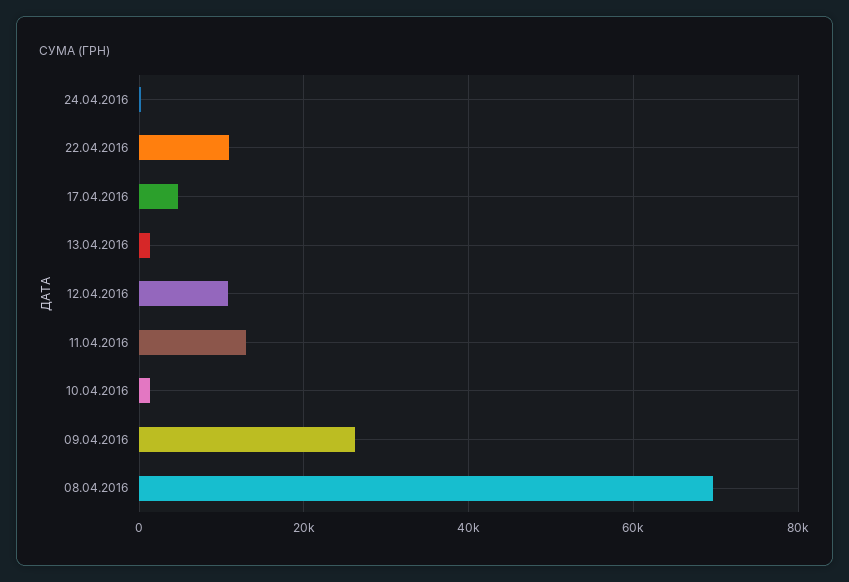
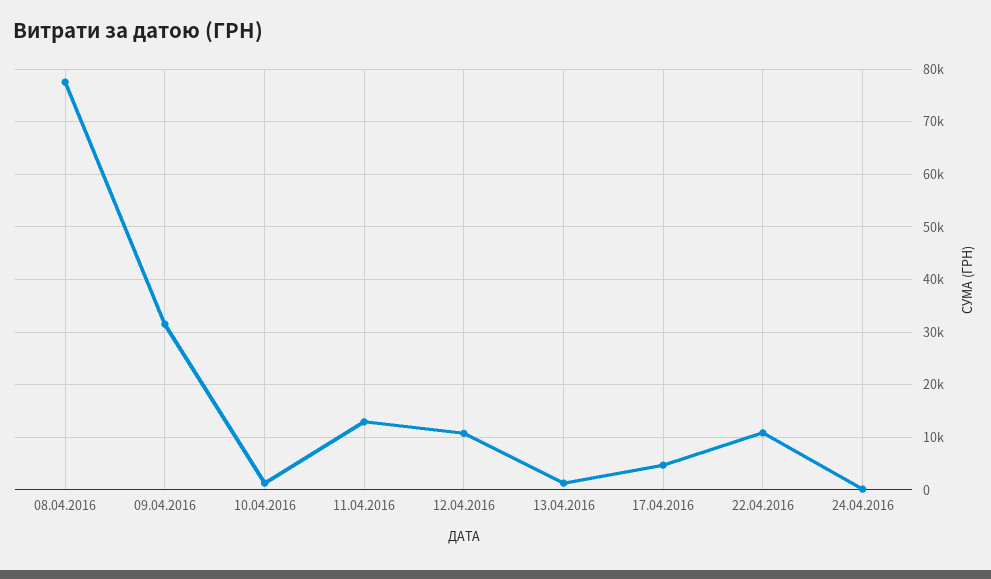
09.04.2016: 26000 -> 32000
08.04.2016: 70000 -> 78000

